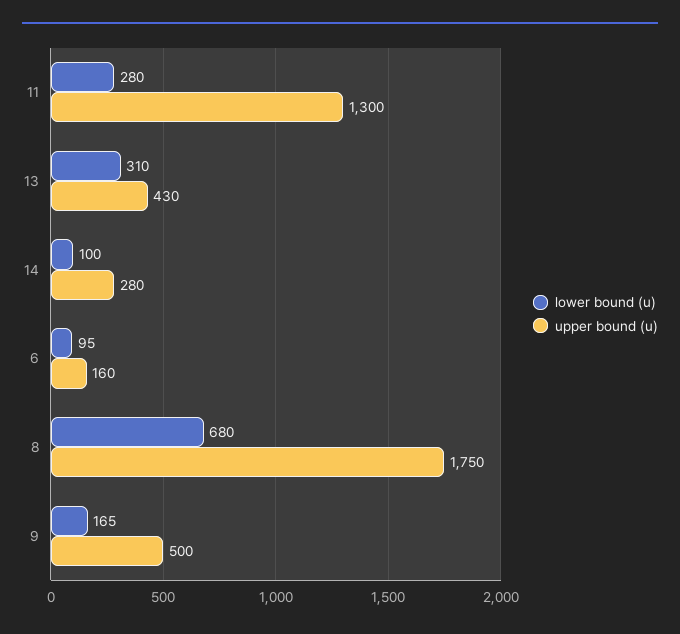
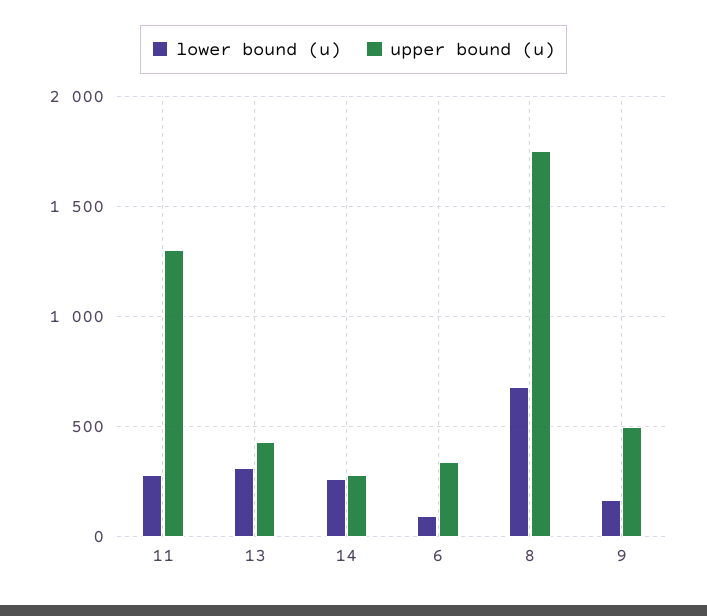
lower bound (u), 14: 100 -> 250
upper bound (u), 6: 160 -> 350

